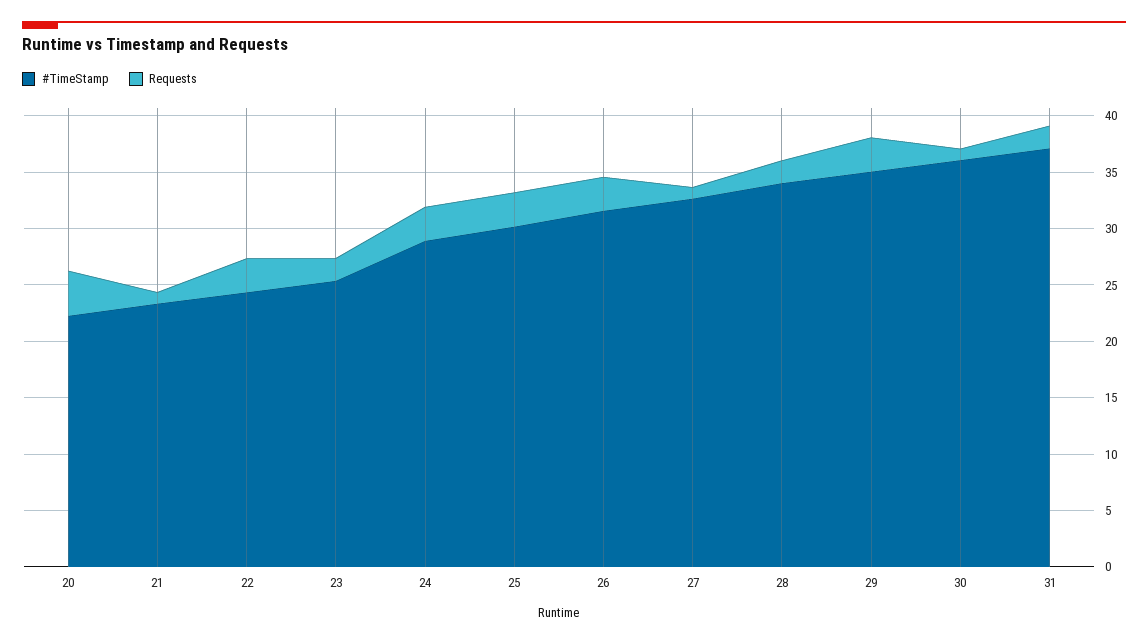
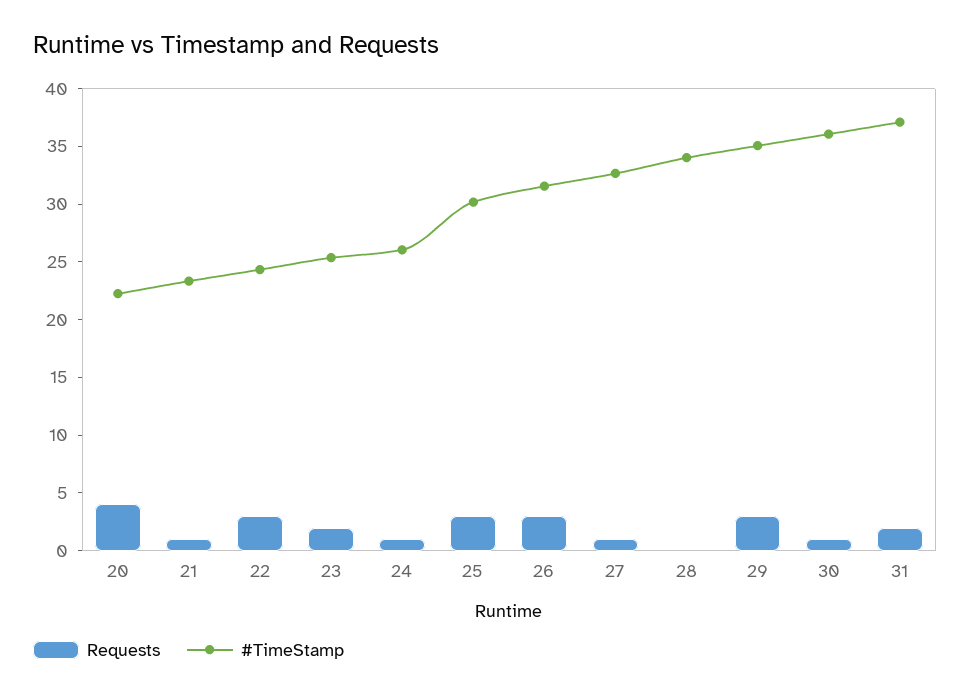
#TimeStamp, 24: 29 -> 26
Requests, 24: 3 -> 1
Requests, 28: 2 -> 0

